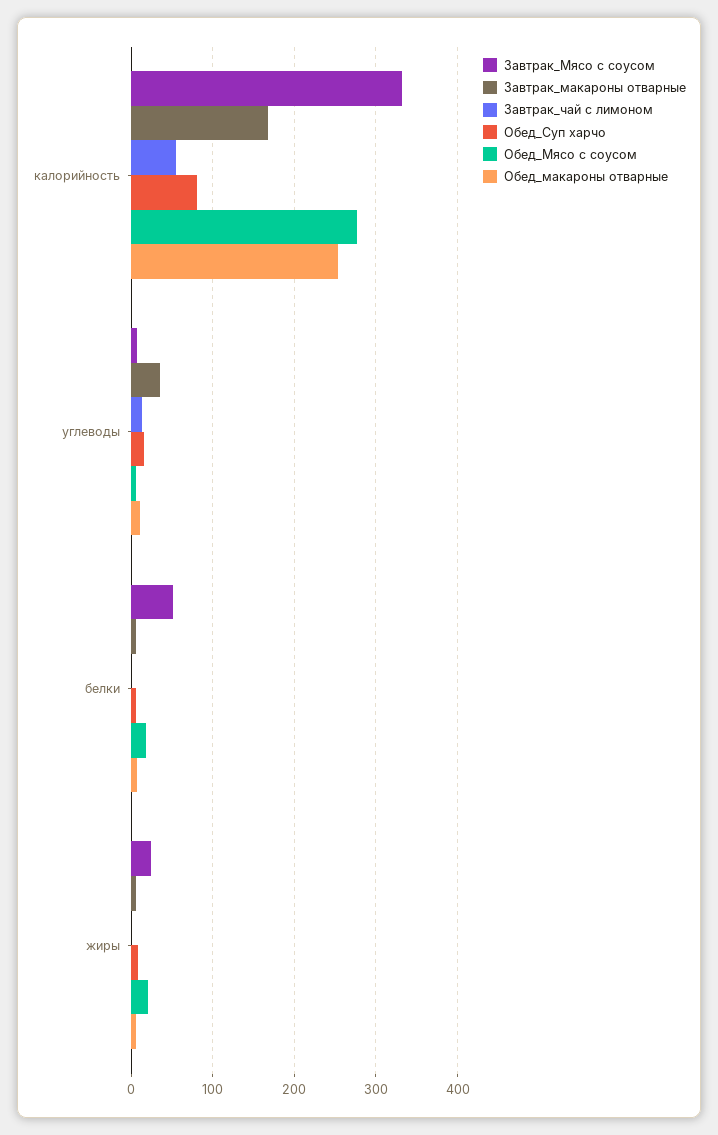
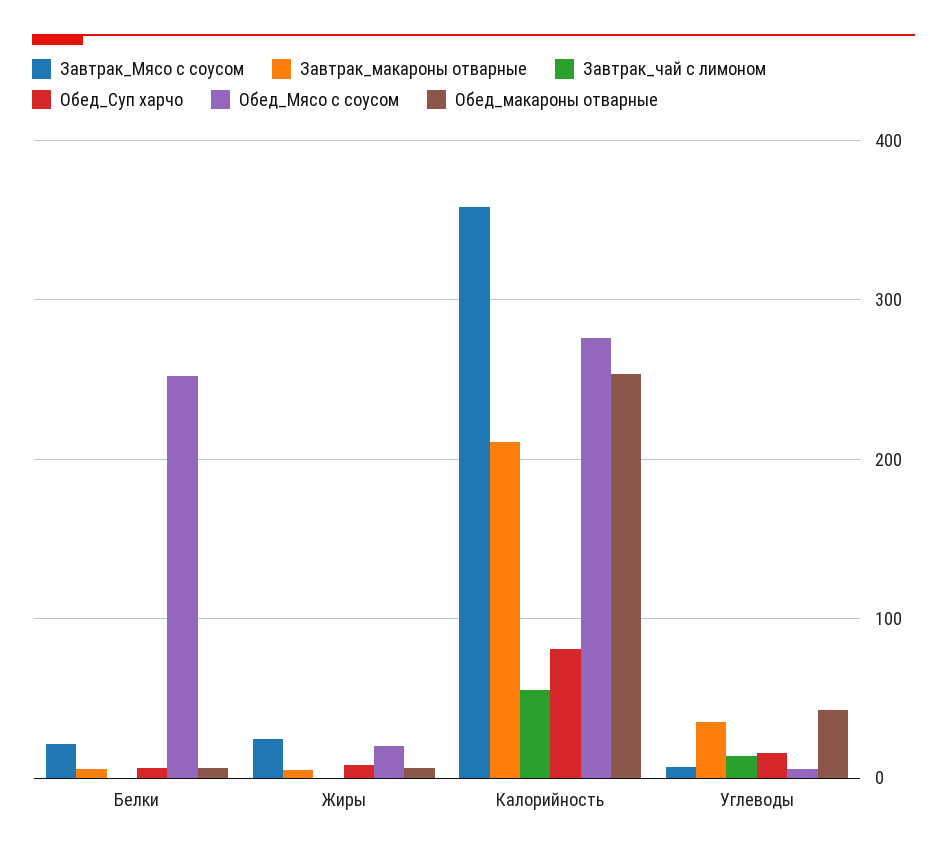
Завтрак_Мясо с соусом, калорийность: 330 -> 360
Завтрак_макароны отварные, калорийность: 170 -> 210
Обед_макароны отварные, углеводы: 10 -> 40
Завтрак_Мясо с соусом, белки: 50 -> 20
Обед_Мясо с соусом, белки: 20 -> 250

